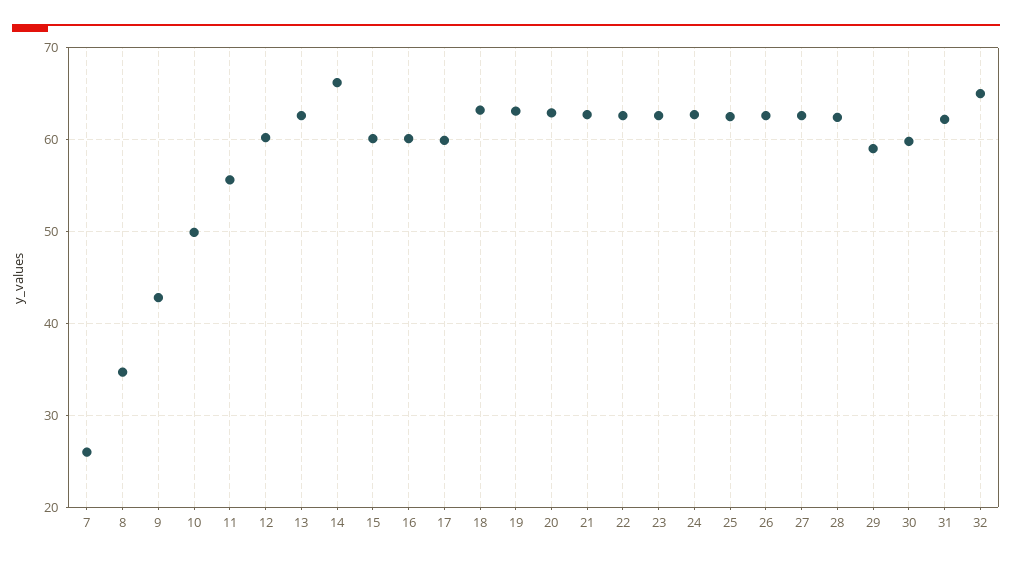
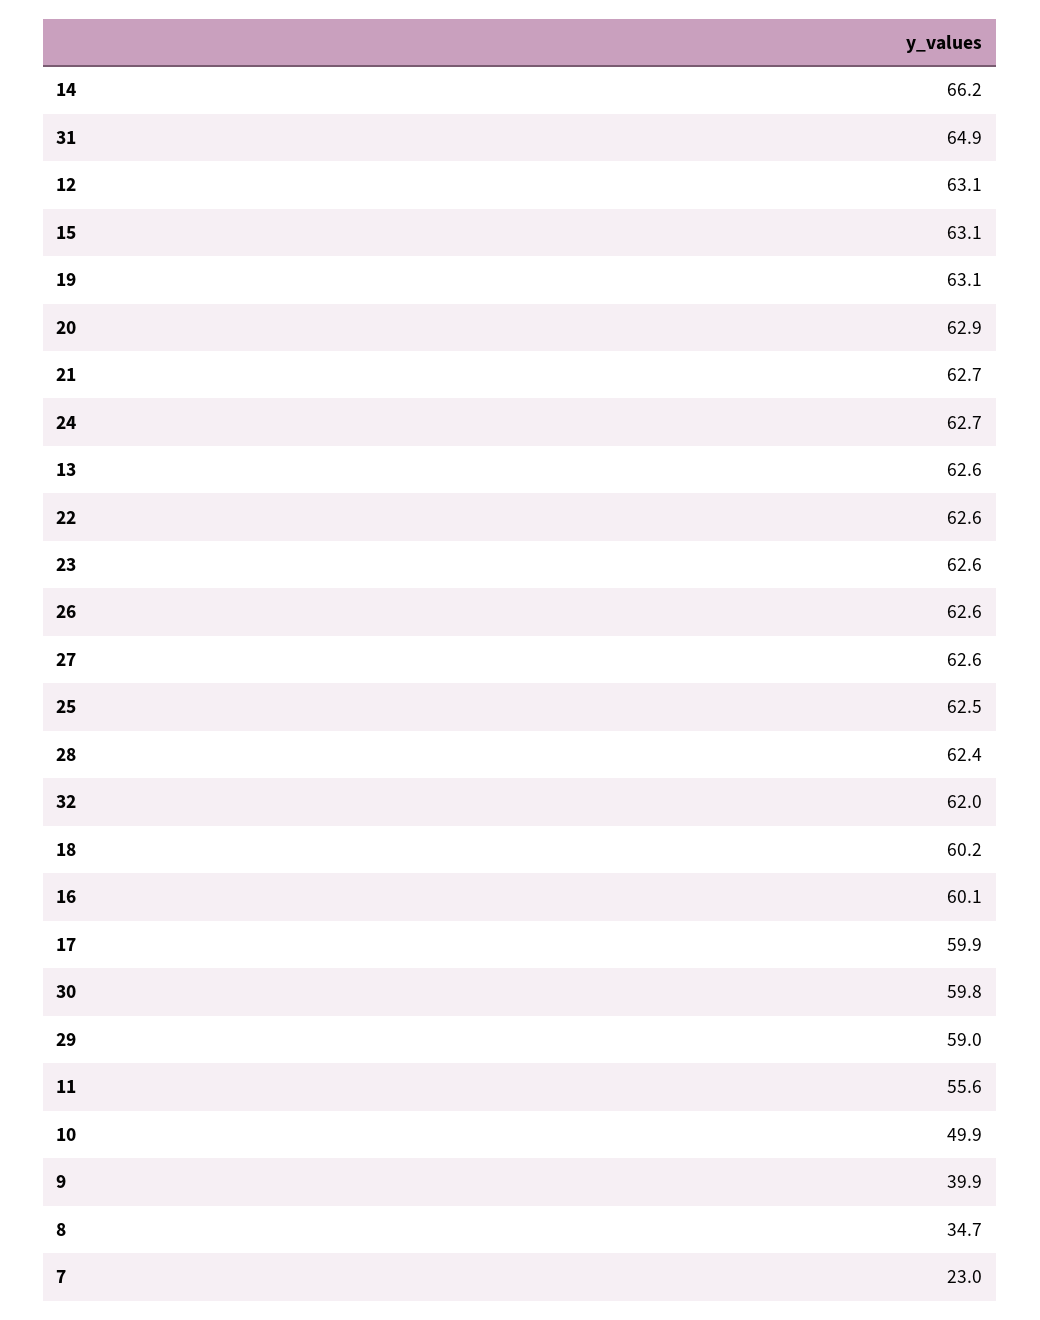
7: 26 -> 23
9: 43 -> 39.9
12: 60 -> 63.1
15: 60 -> 63.1
18: 63 -> 60.2
31: 62 -> 64.9
32: 65 -> 62

